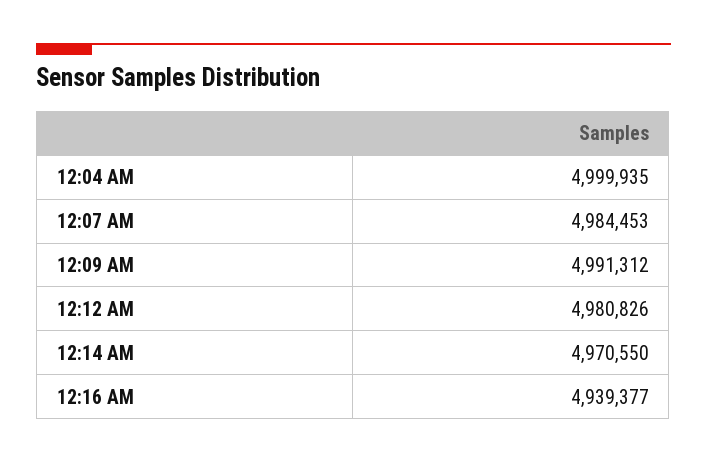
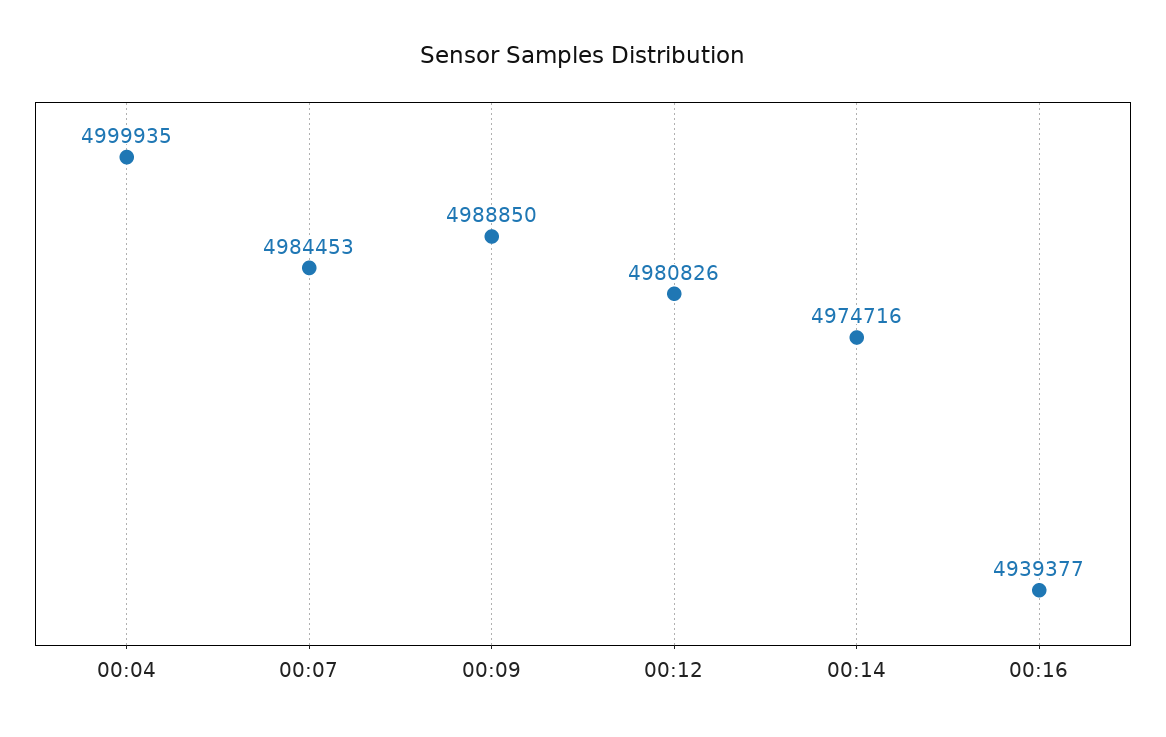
12:09 AM: 4991312 -> 4988850
12:14 AM: 4970550 -> 4974716

